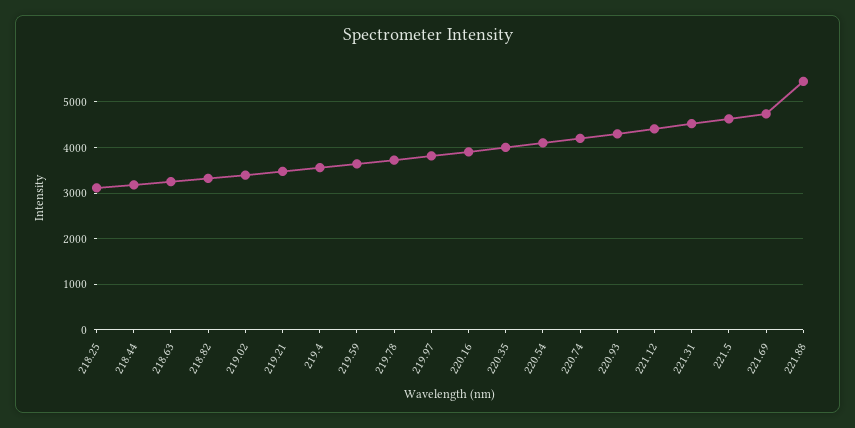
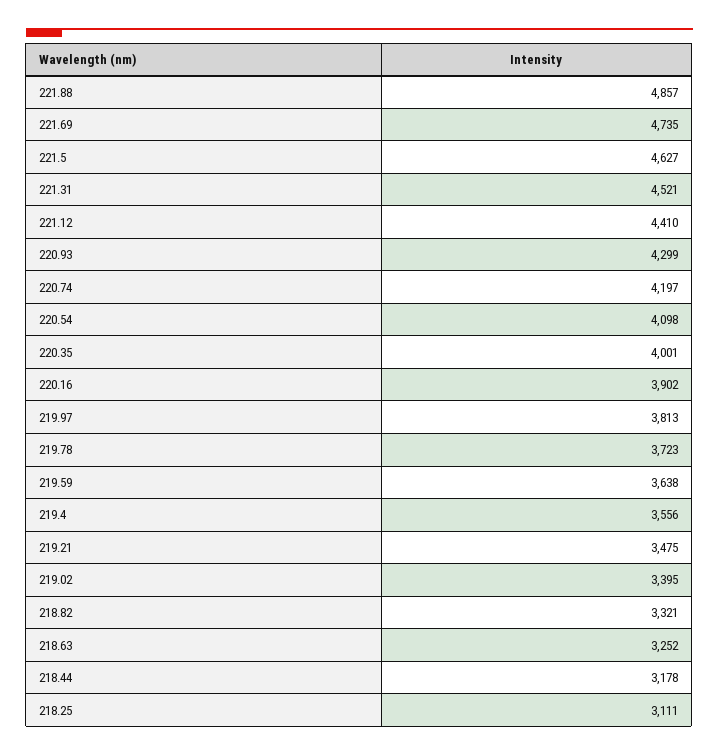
221.88: 5400 -> 4857

